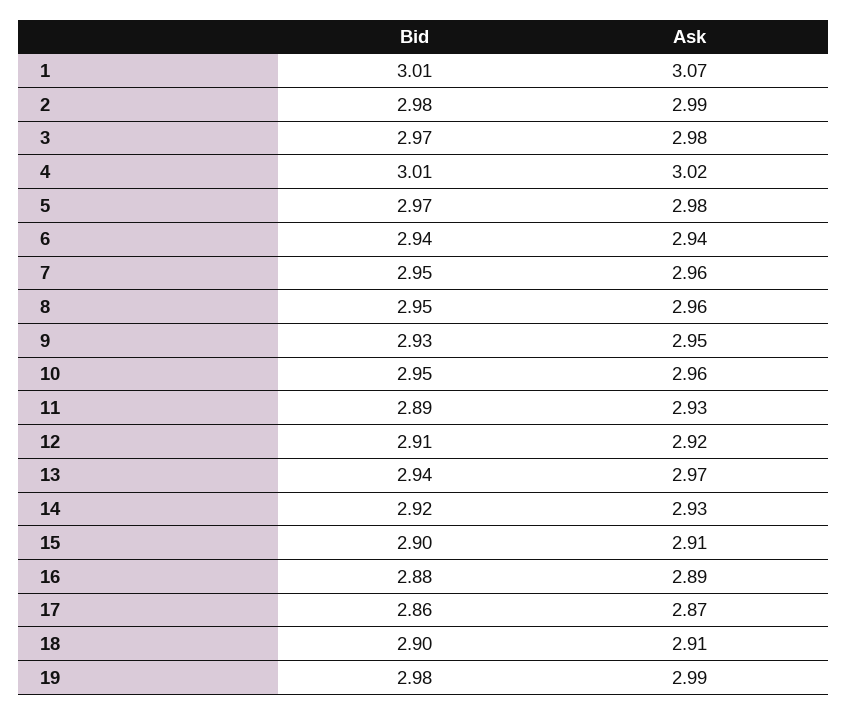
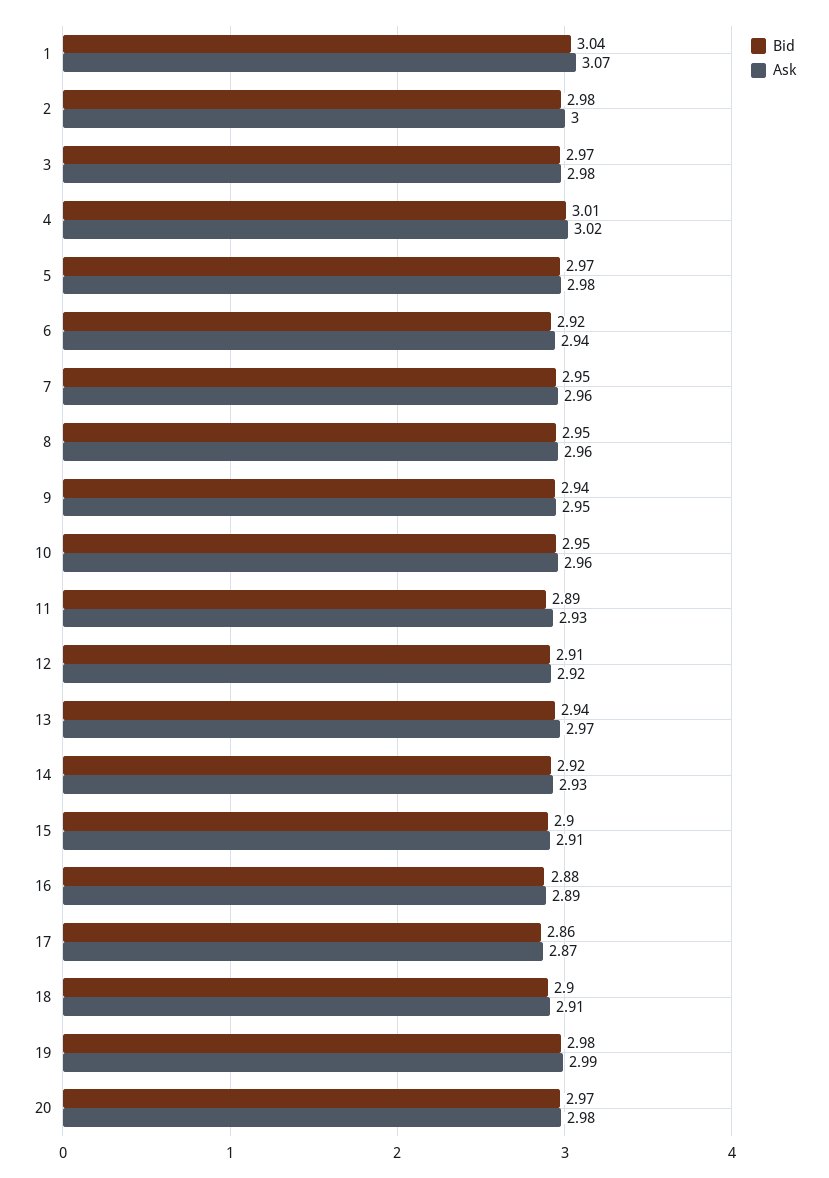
Bid, 1: 3.01 -> 3.04
Ask, 2: 2.99 -> 3
Bid, 6: 2.94 -> 2.92
Bid, 9: 2.93 -> 2.94
Bid, 20: none -> 2.97
Ask, 20: none -> 2.98

